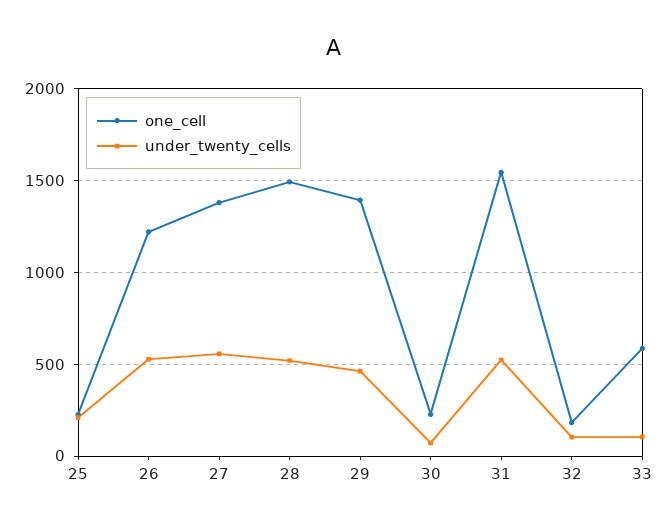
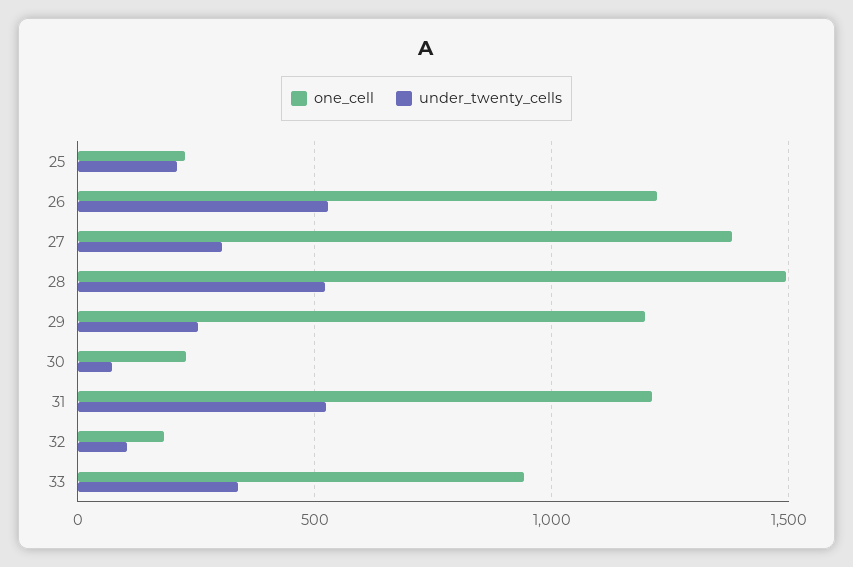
under_twenty_cells, 27: 550 -> 300
one_cell, 29: 1400 -> 1200
under_twenty_cells, 29: 450 -> 250
one_cell, 31: 1550 -> 1200
one_cell, 33: 600 -> 950
under_twenty_cells, 33: 100 -> 350

